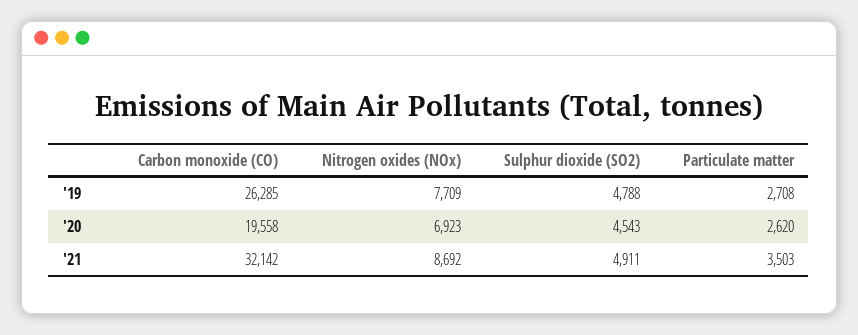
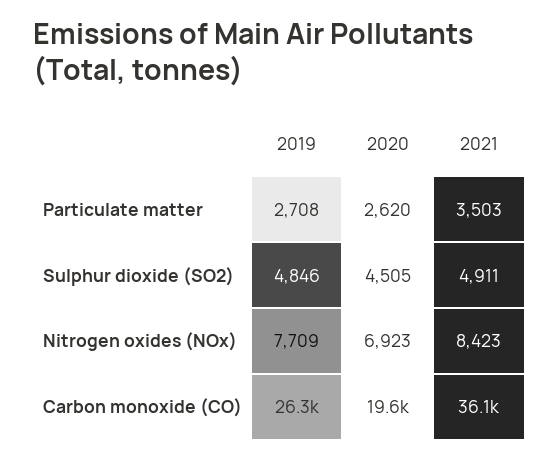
Sulphur dioxide (SO2), '19: 4788 -> 4846
Sulphur dioxide (SO2), '20: 4543 -> 4505
Carbon monoxide (CO), '21: 32142 -> 36100
Nitrogen oxides (NOx), '21: 8692 -> 8423

